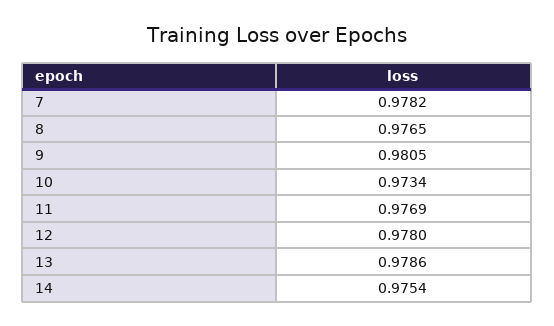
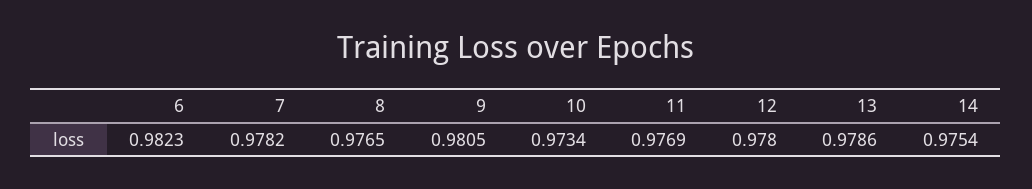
6: none -> 0.9823

